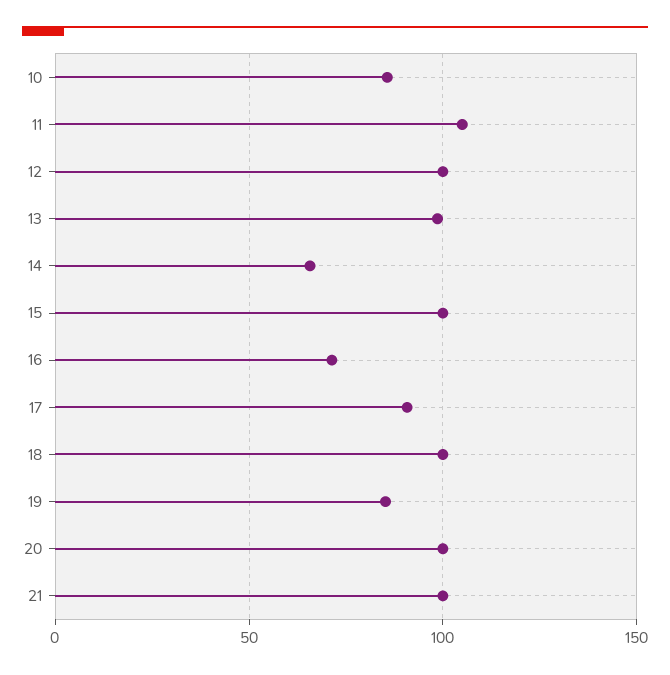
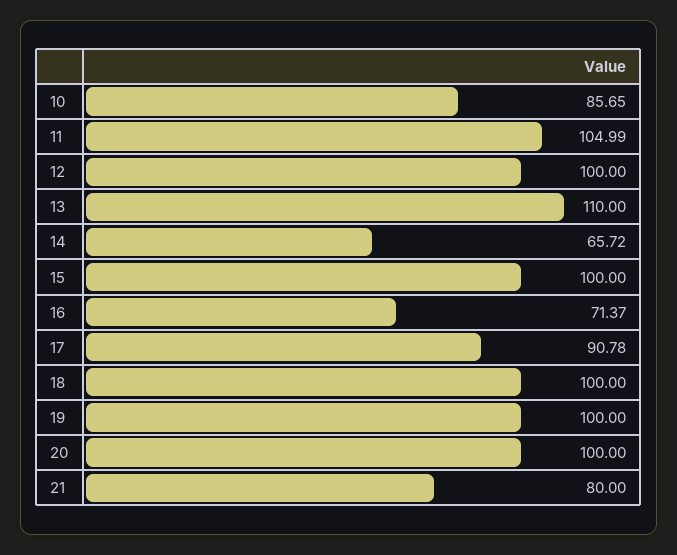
13: 100 -> 110
19: 85 -> 100
21: 100 -> 80

